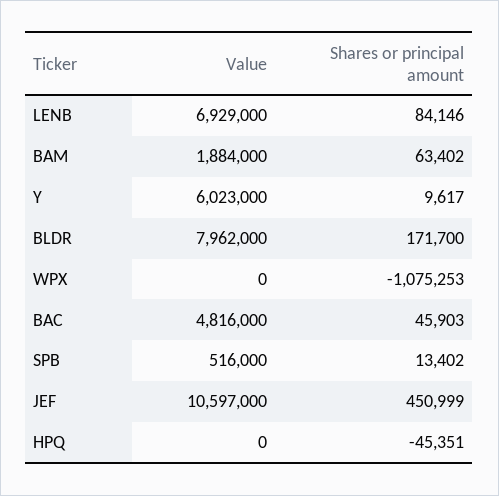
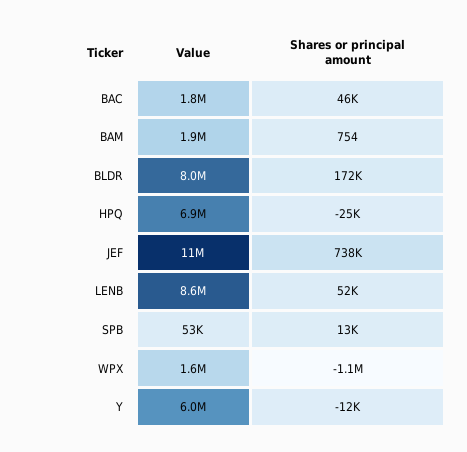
Value, LENB: 6929000 -> 8600000
Shares or principal amount, LENB: 84146 -> 52000
Shares or principal amount, BAM: 63402 -> 754
Shares or principal amount, Y: 9617 -> -12000
Value, WPX: 0 -> 1600000
Value, BAC: 4816000 -> 1800000
Value, SPB: 516000 -> 53000
Shares or principal amount, JEF: 450999 -> 738000
Value, HPQ: 0 -> 6900000
Shares or principal amount, HPQ: -45351 -> -25000

